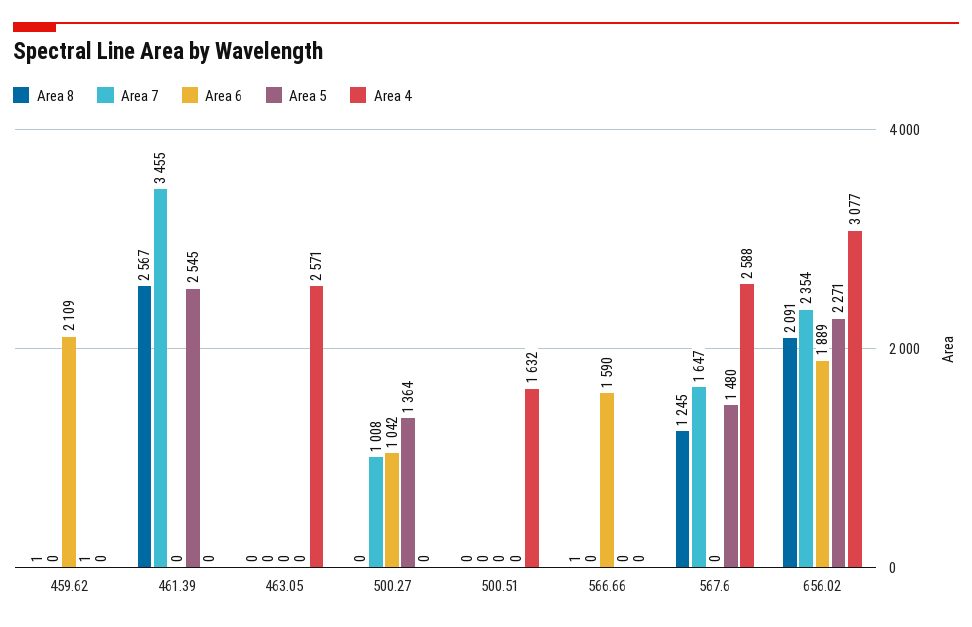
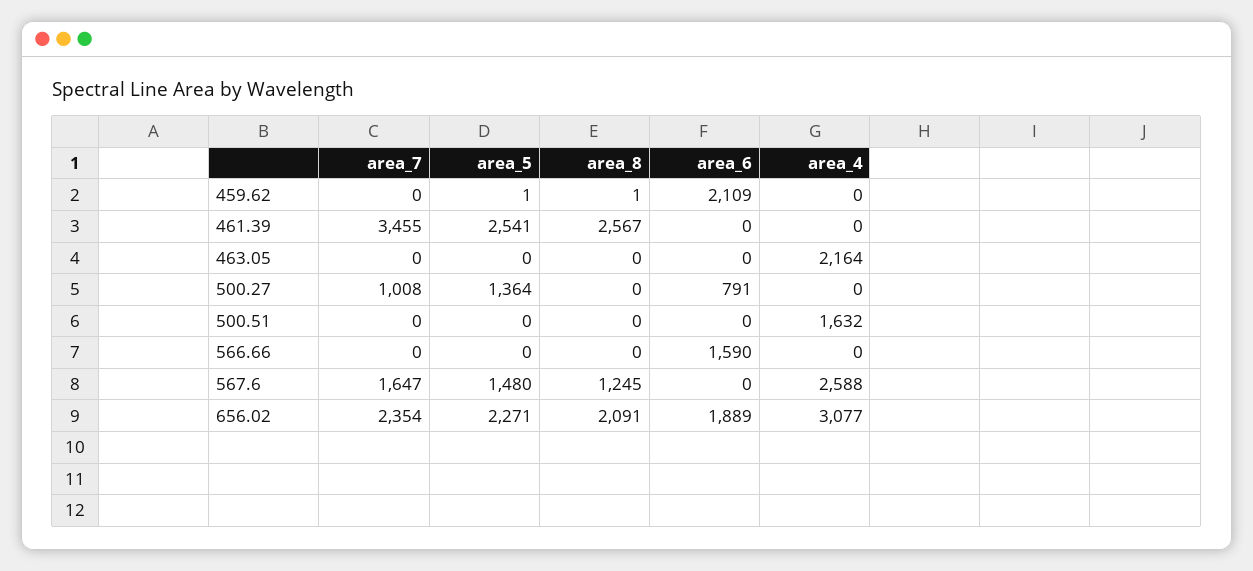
Area 5, 461.39: 2545 -> 2541
Area 4, 463.05: 2571 -> 2164
Area 6, 500.27: 1042 -> 791
Area 8, 566.66: 1 -> 0

